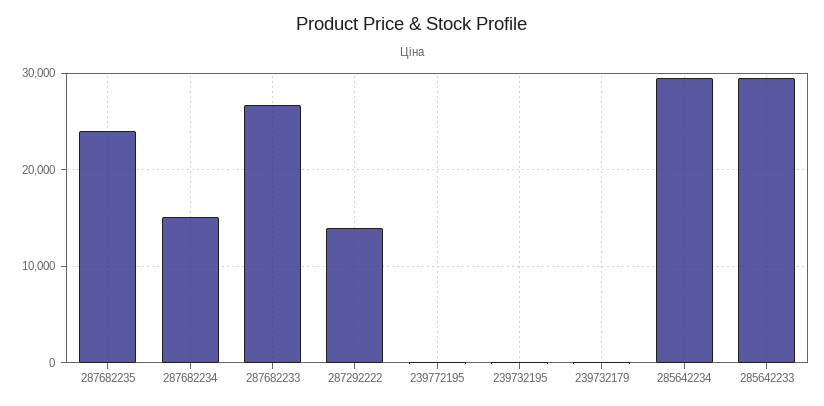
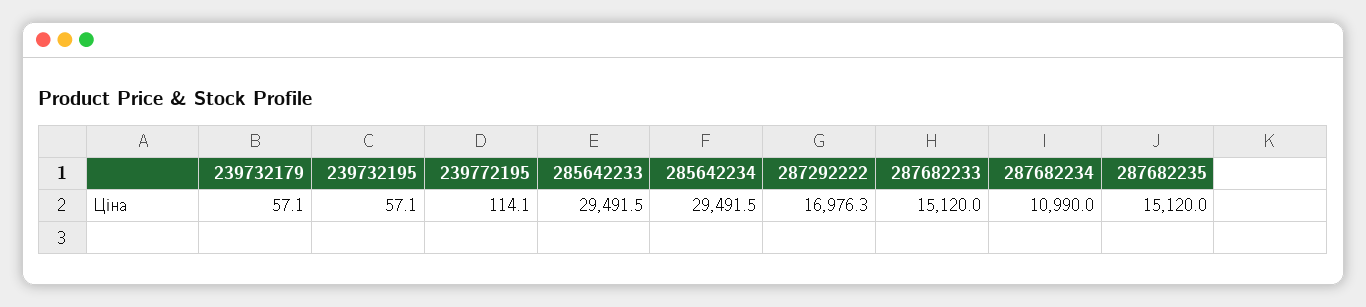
287682235: 24000 -> 15120
287682234: 15000 -> 10990
287682233: 27000 -> 15120
287292222: 14000 -> 16976.3

